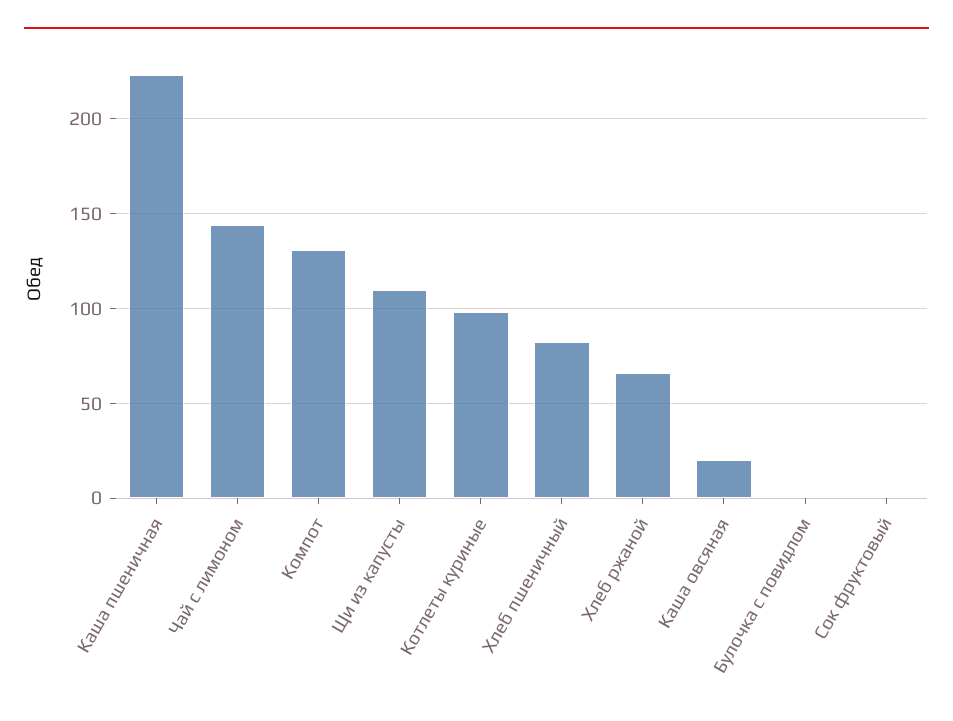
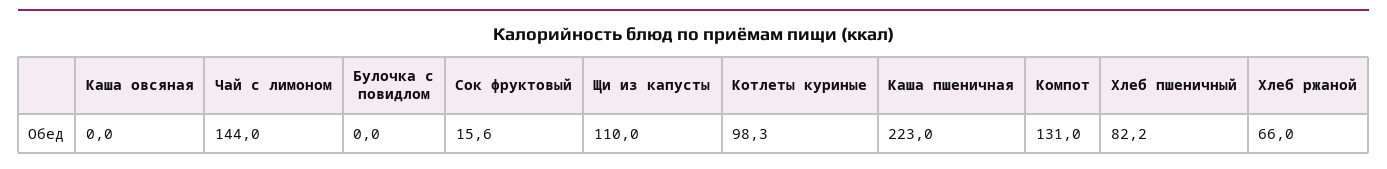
Каша овсяная: 20 -> 0
Сок фруктовый: 0 -> 15.6

